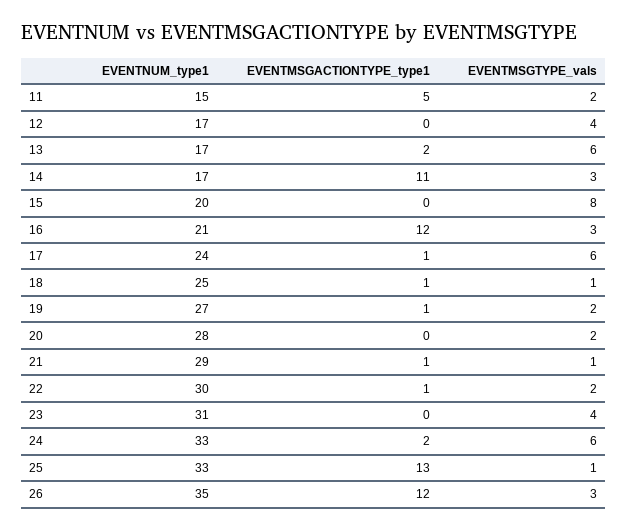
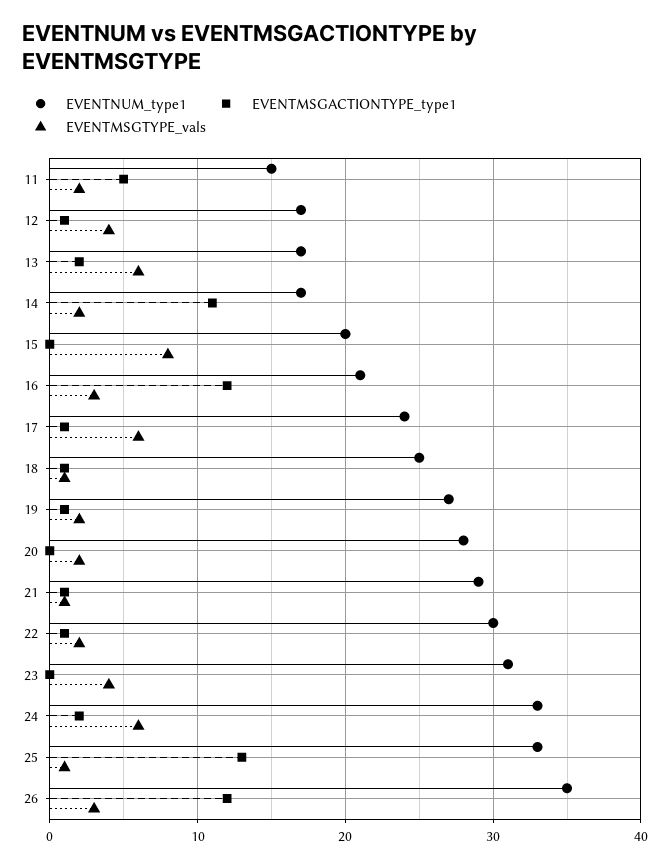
EVENTMSGACTIONTYPE_type1, 12: 0 -> 1
EVENTMSGTYPE_vals, 14: 3 -> 2

